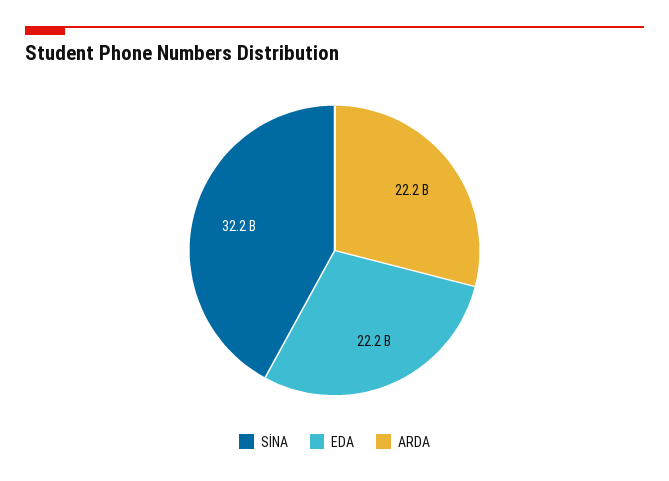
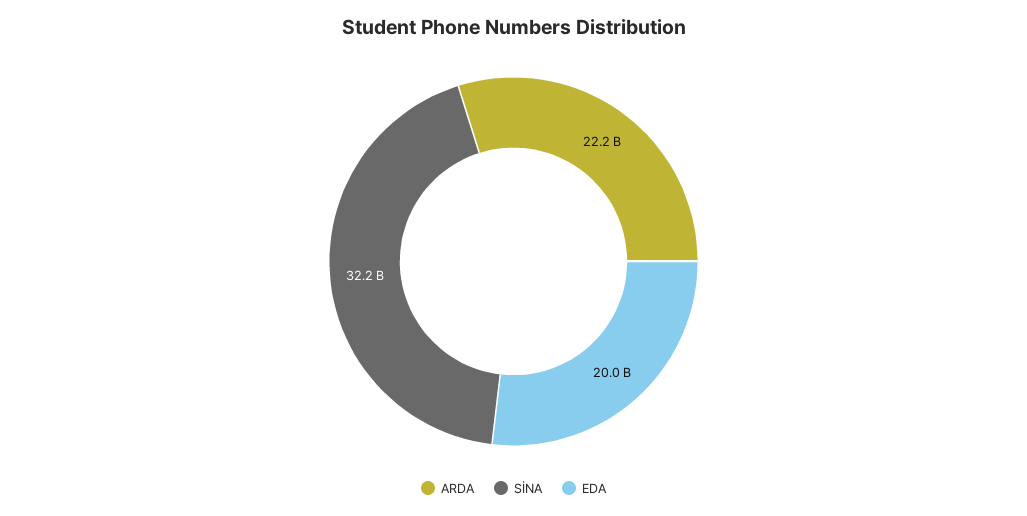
EDA: 22200000000 -> 20000000000

